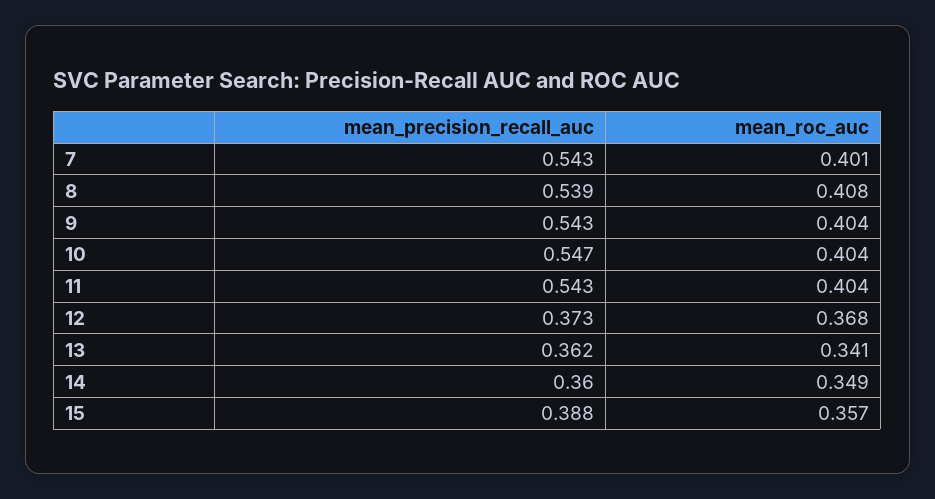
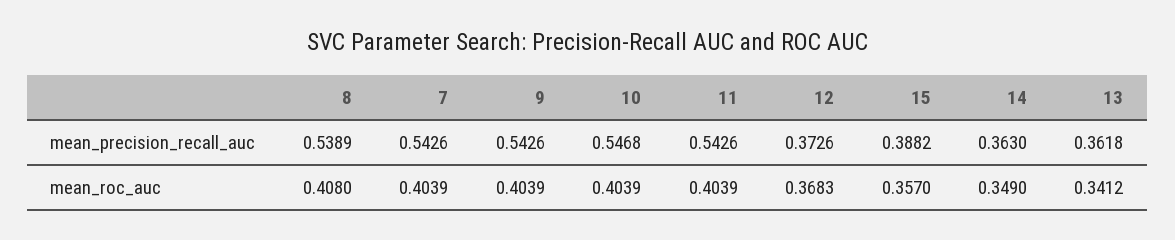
mean_roc_auc, 7: 0.401 -> 0.4039
mean_precision_recall_auc, 14: 0.36 -> 0.363

